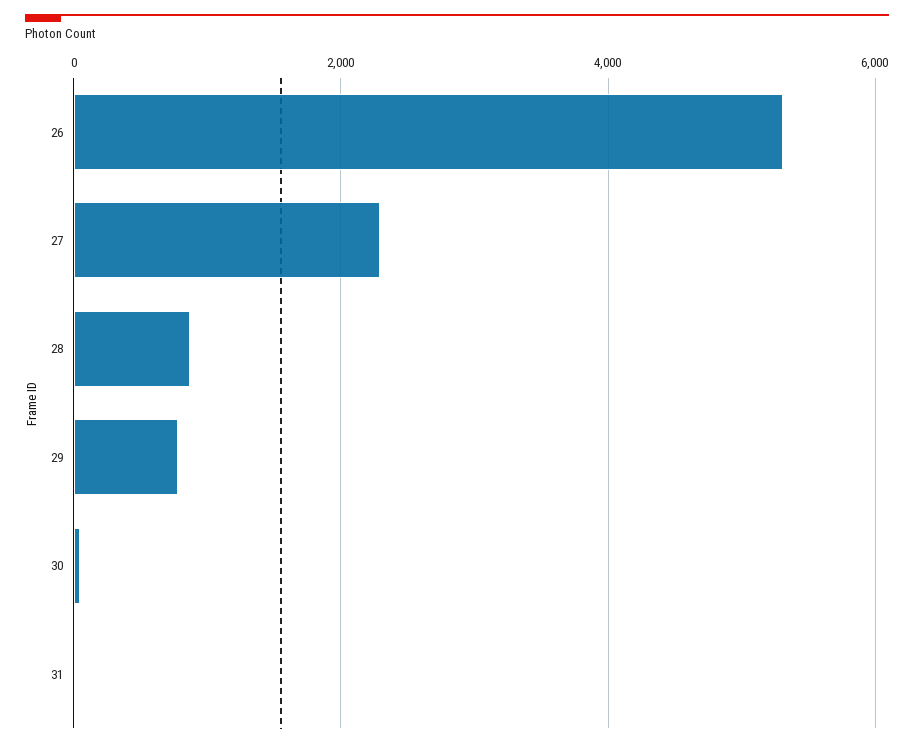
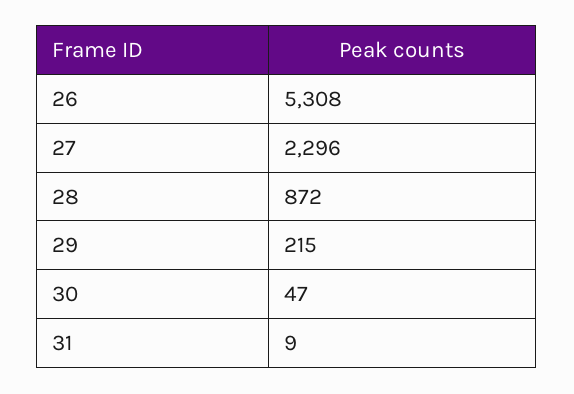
29: 800 -> 215

